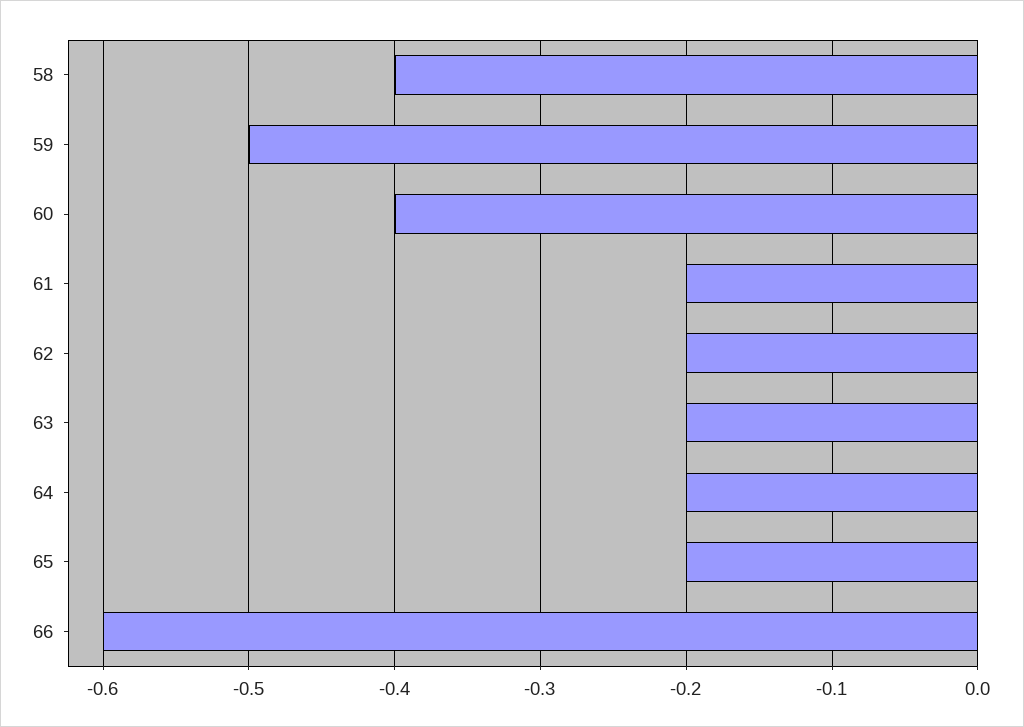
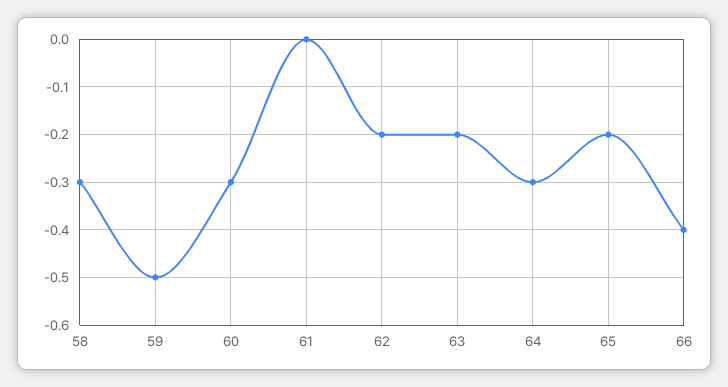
58: -0.4 -> -0.3
60: -0.4 -> -0.3
61: -0.2 -> 0
64: -0.2 -> -0.3
66: -0.6 -> -0.4

